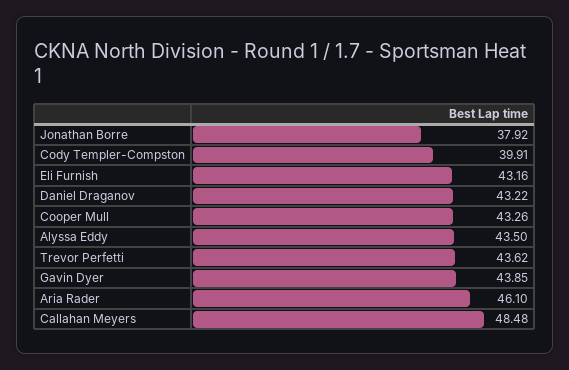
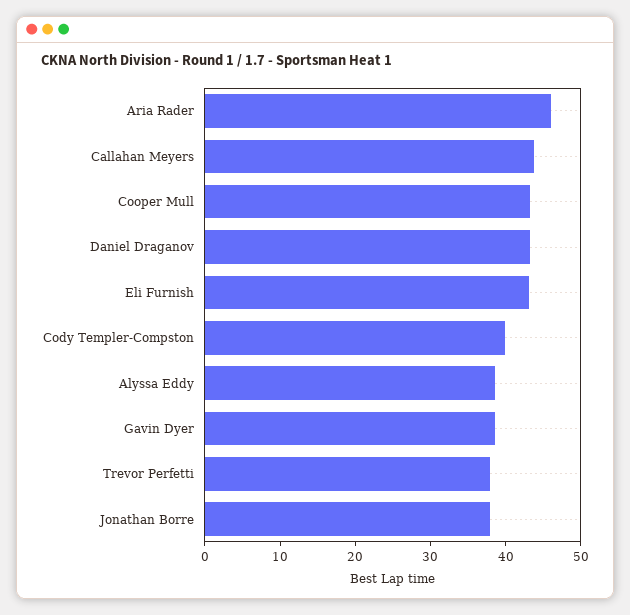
Alyssa Eddy: 43.5 -> 38
Trevor Perfetti: 43.62 -> 38
Gavin Dyer: 43.85 -> 38
Callahan Meyers: 48.48 -> 44

